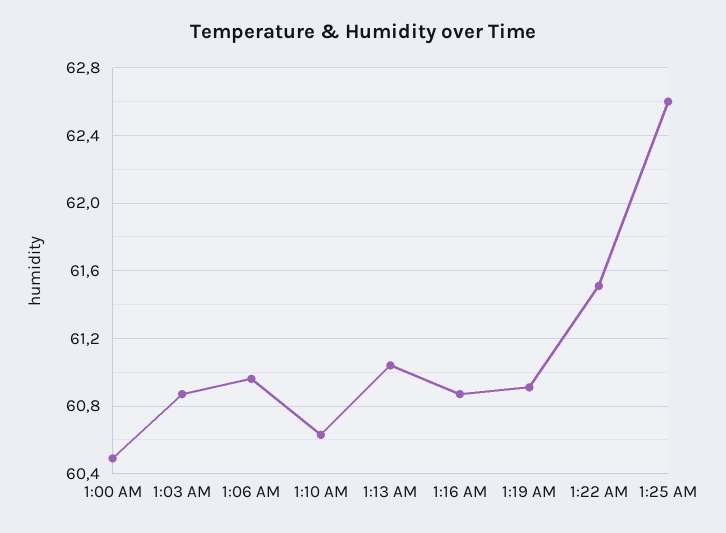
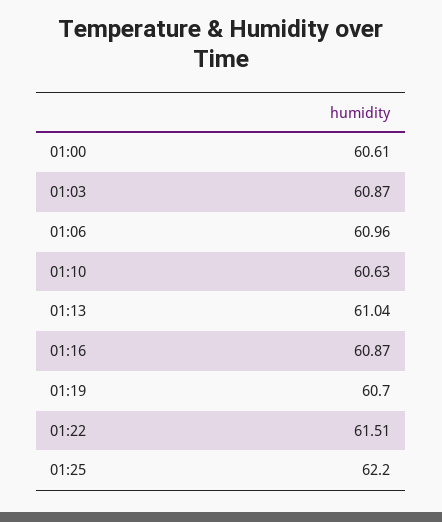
1:00 AM: 60.5 -> 60.61
1:19 AM: 60.9 -> 60.7
1:25 AM: 62.6 -> 62.2

